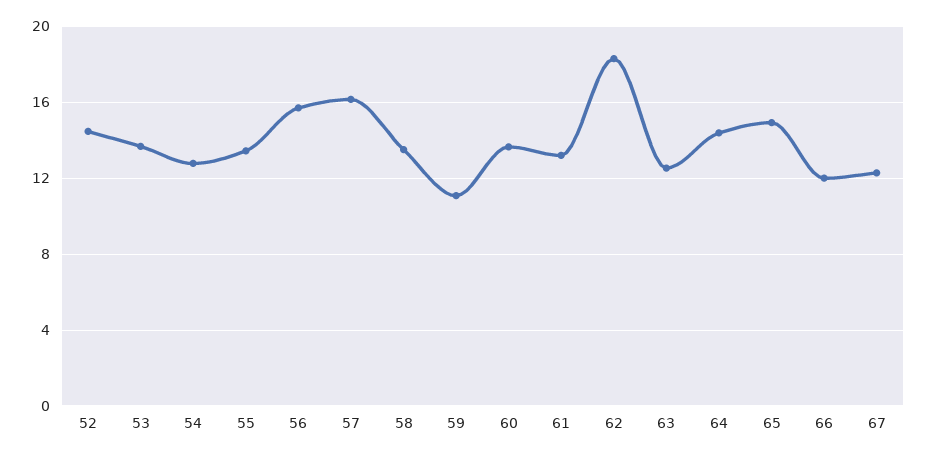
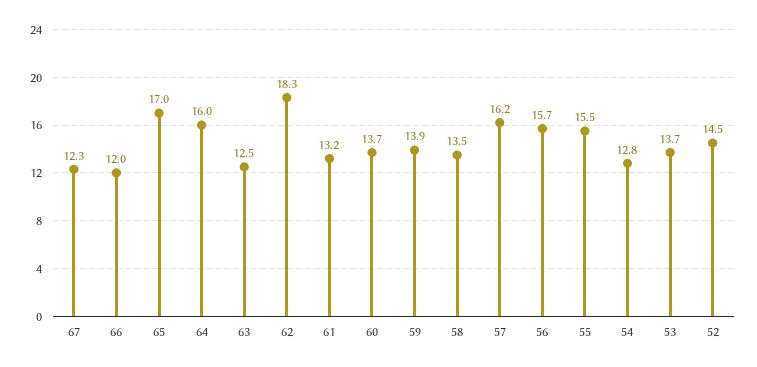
55: 13.5 -> 15.5
59: 11 -> 13.9
64: 14.5 -> 16
65: 15 -> 17

